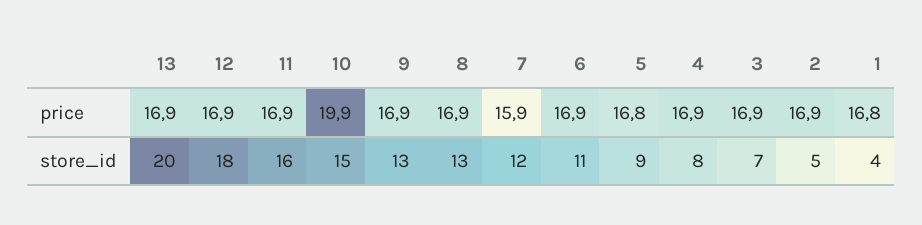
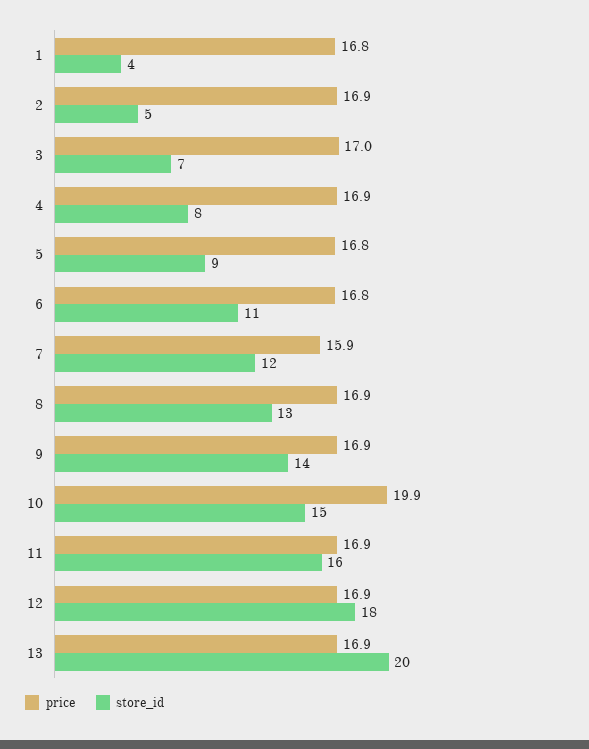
price, 6: 16.9 -> 16.8
price, 3: 16.9 -> 17
store_id, 9: 13 -> 14

